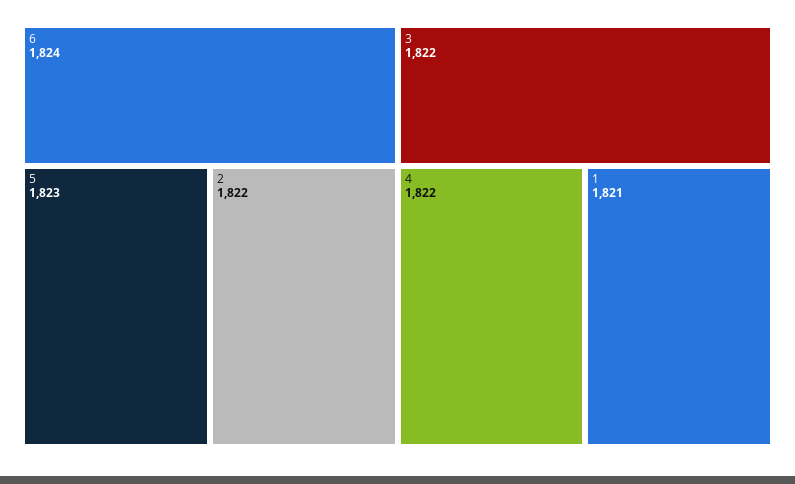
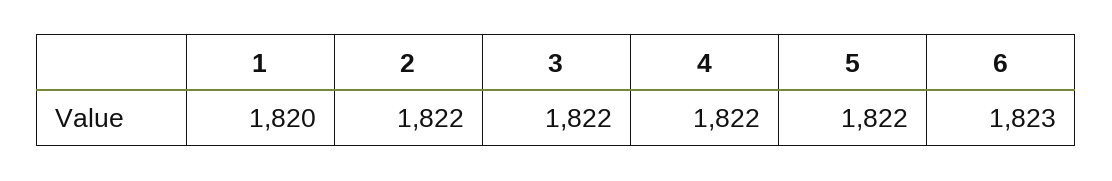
6: 1824 -> 1823
5: 1823 -> 1822
1: 1821 -> 1820

